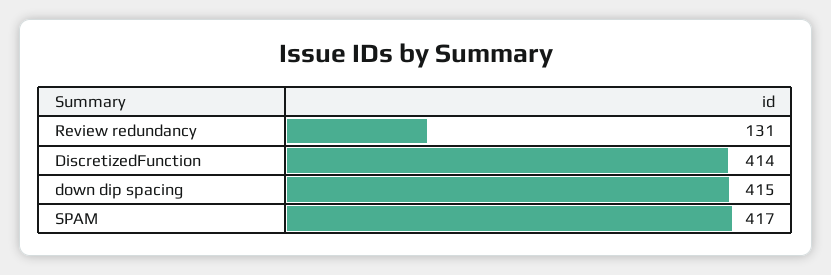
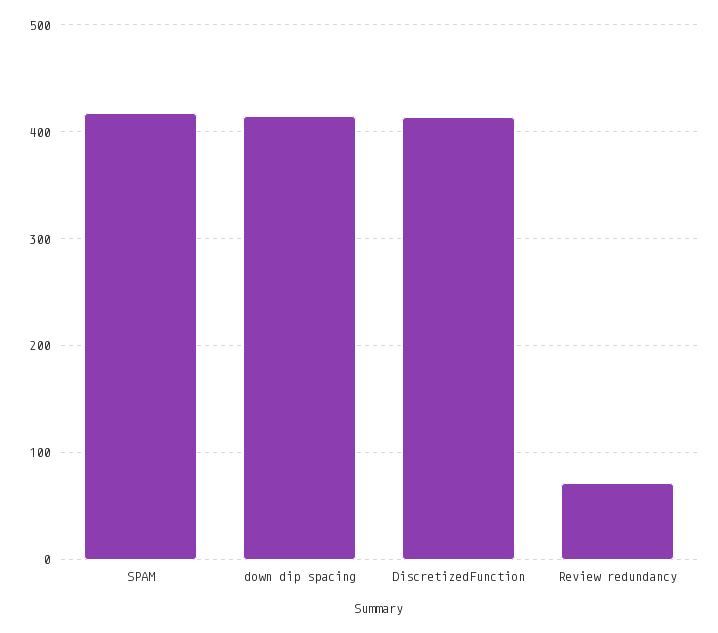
Review redundancy: 131 -> 70

